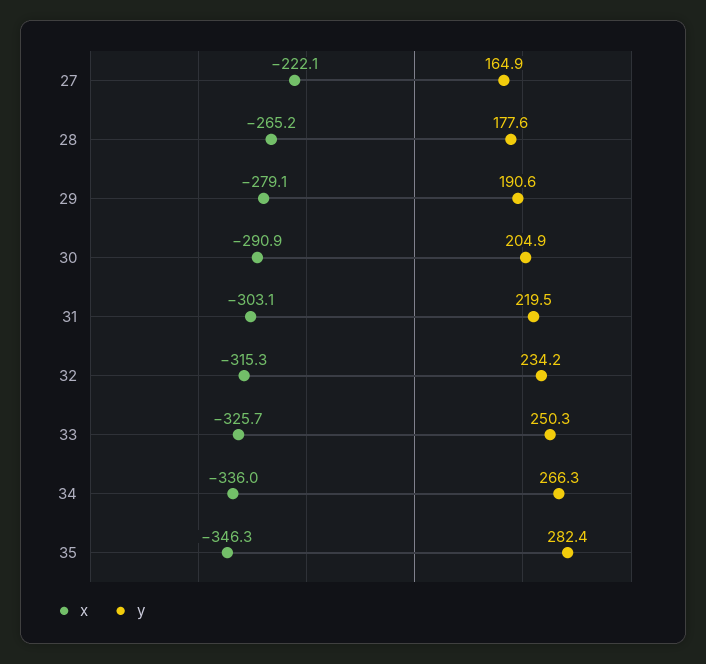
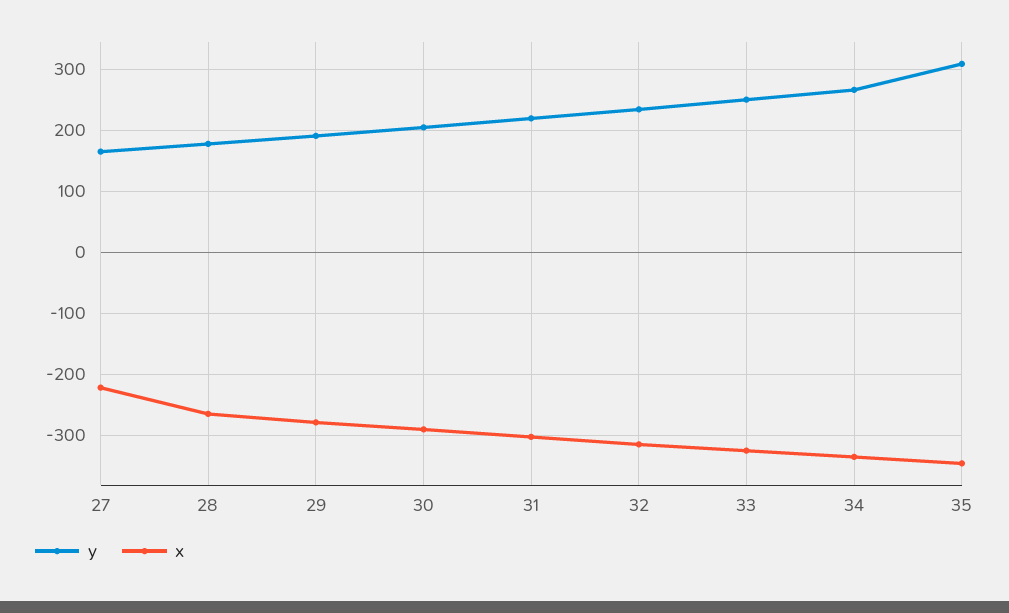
y, 35: 282.4 -> 310

